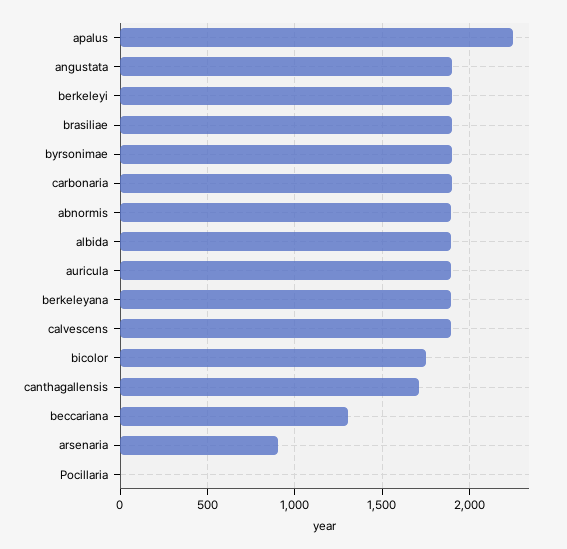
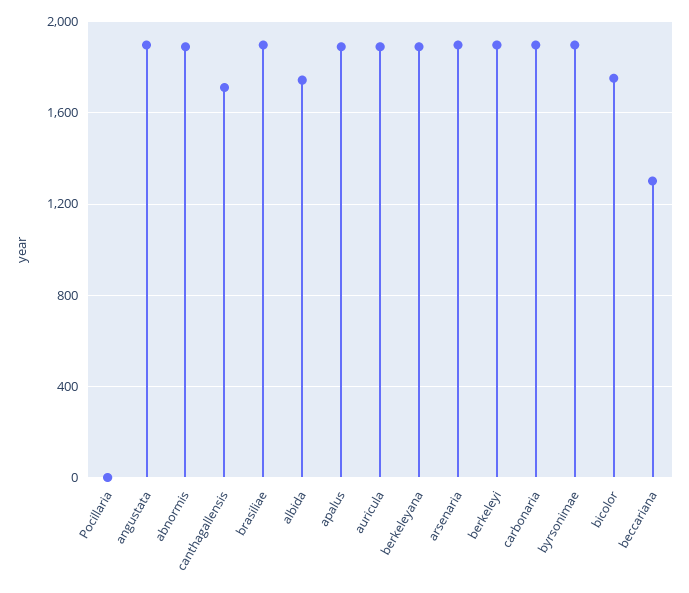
apalus: 2250 -> 1900
albida: 1900 -> 1750
calvescens: 1900 -> none
arsenaria: 900 -> 1900

